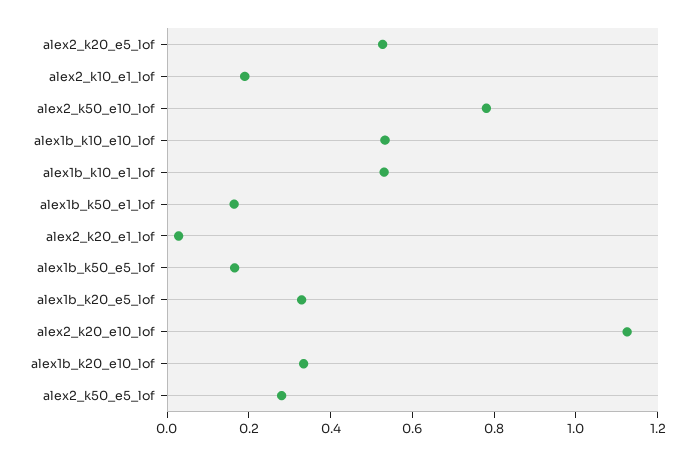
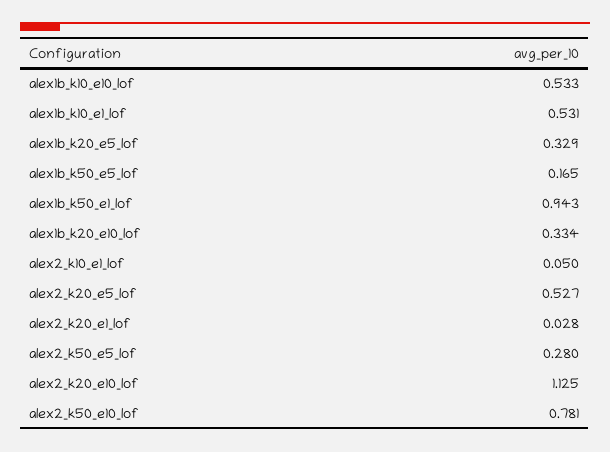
alex2_k10_e1_lof: 0.2 -> 0.05
alex1b_k50_e1_lof: 0.15 -> 0.943

